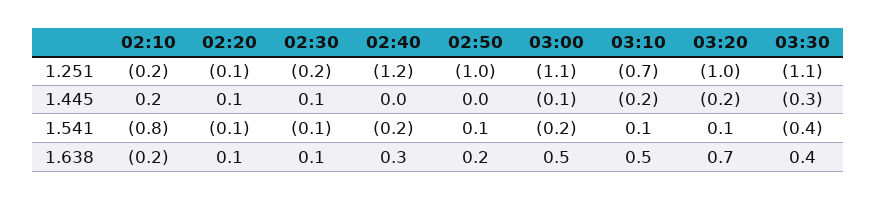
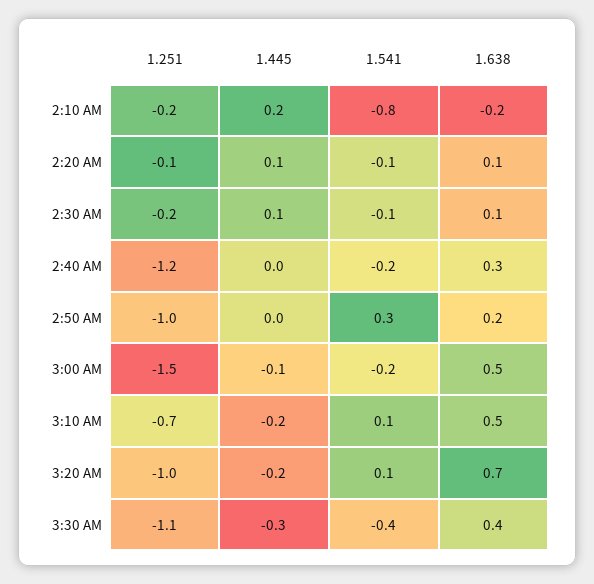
03:00, 1.251: -1.1 -> -1.5
02:50, 1.541: 0.1 -> 0.3

